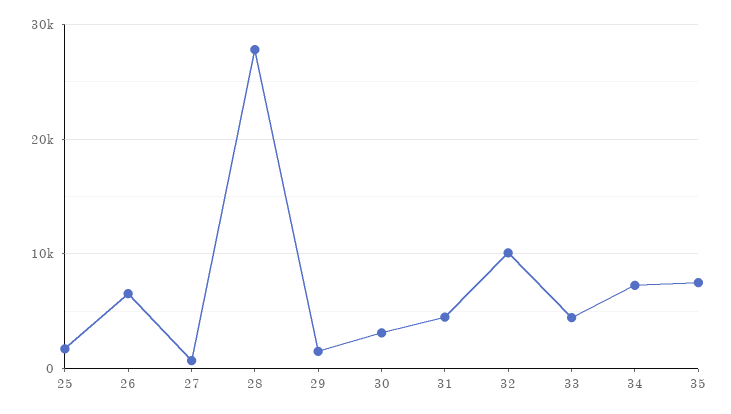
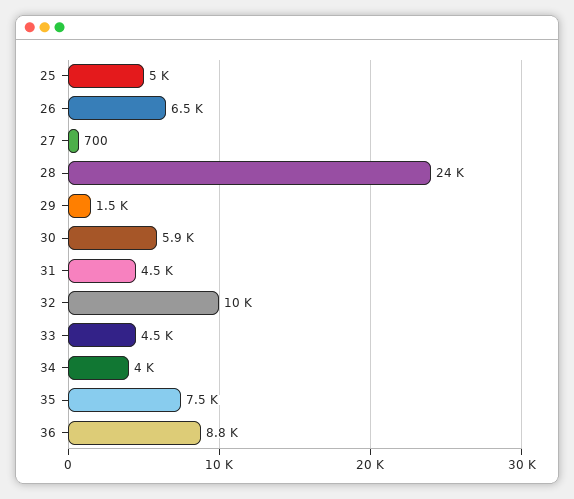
25: 2000 -> 5000
28: 28000 -> 24000
30: 3000 -> 5900
34: 7000 -> 4000
36: none -> 8800

